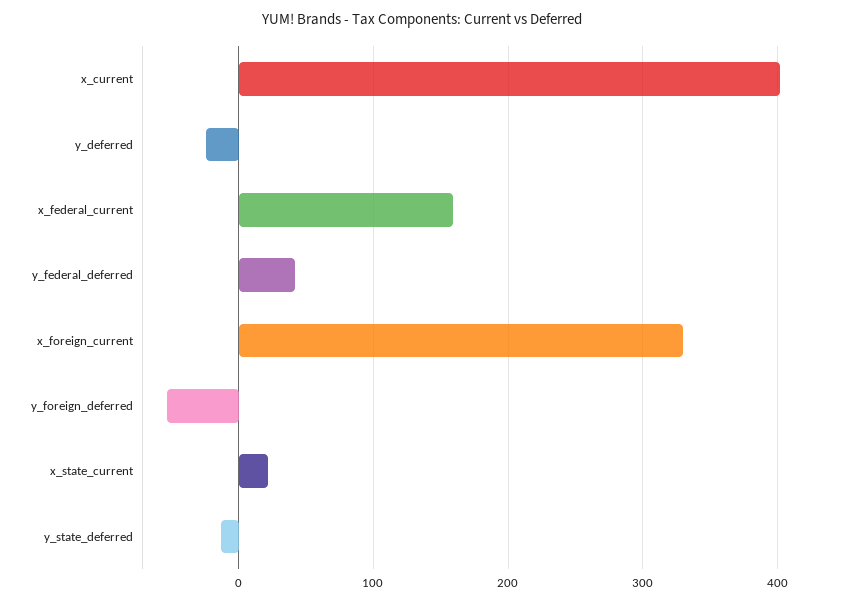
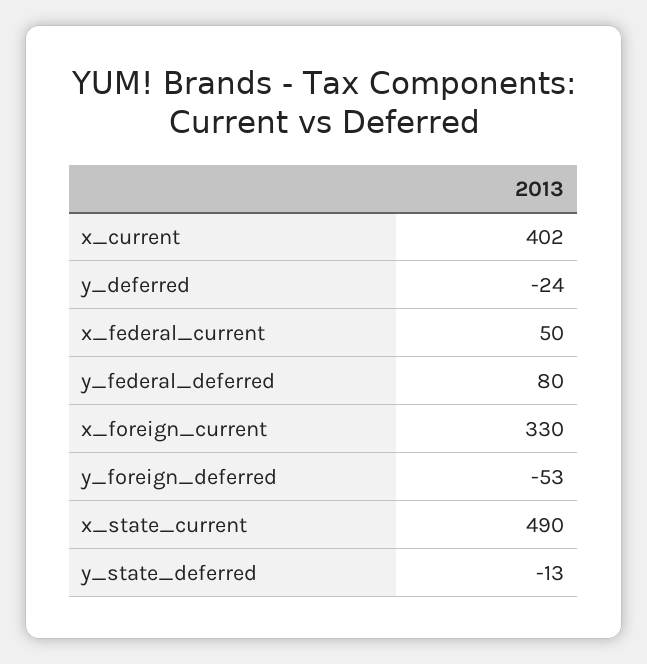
x_federal_current: 160 -> 50
y_federal_deferred: 40 -> 80
x_state_current: 20 -> 490

